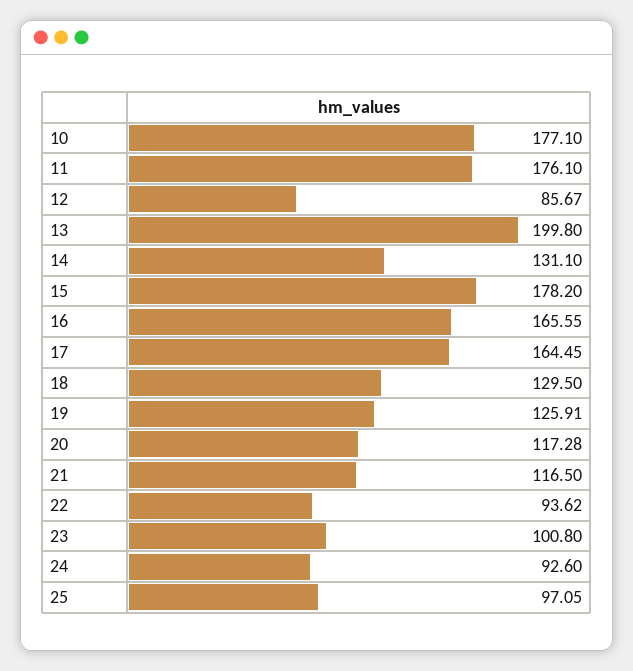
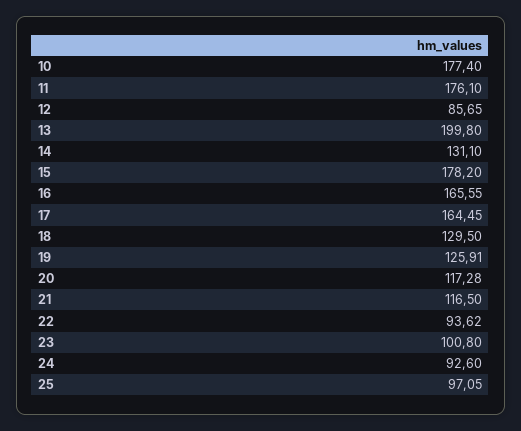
10: 177.1 -> 177.4
12: 85.67 -> 85.65

